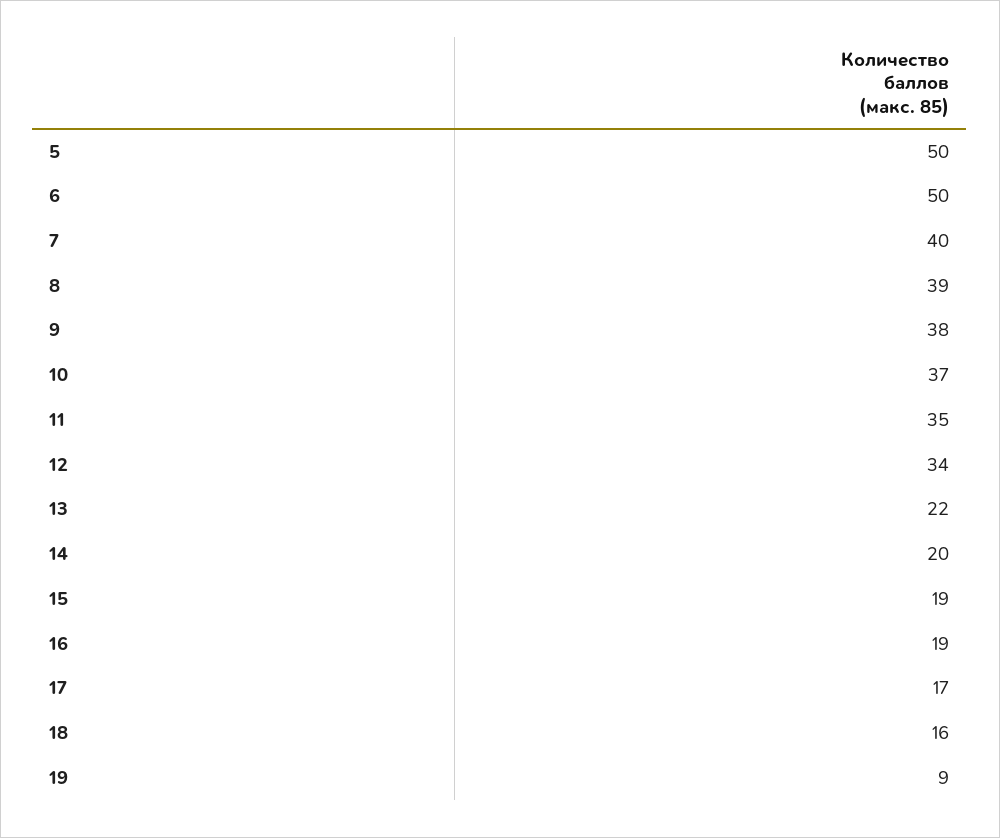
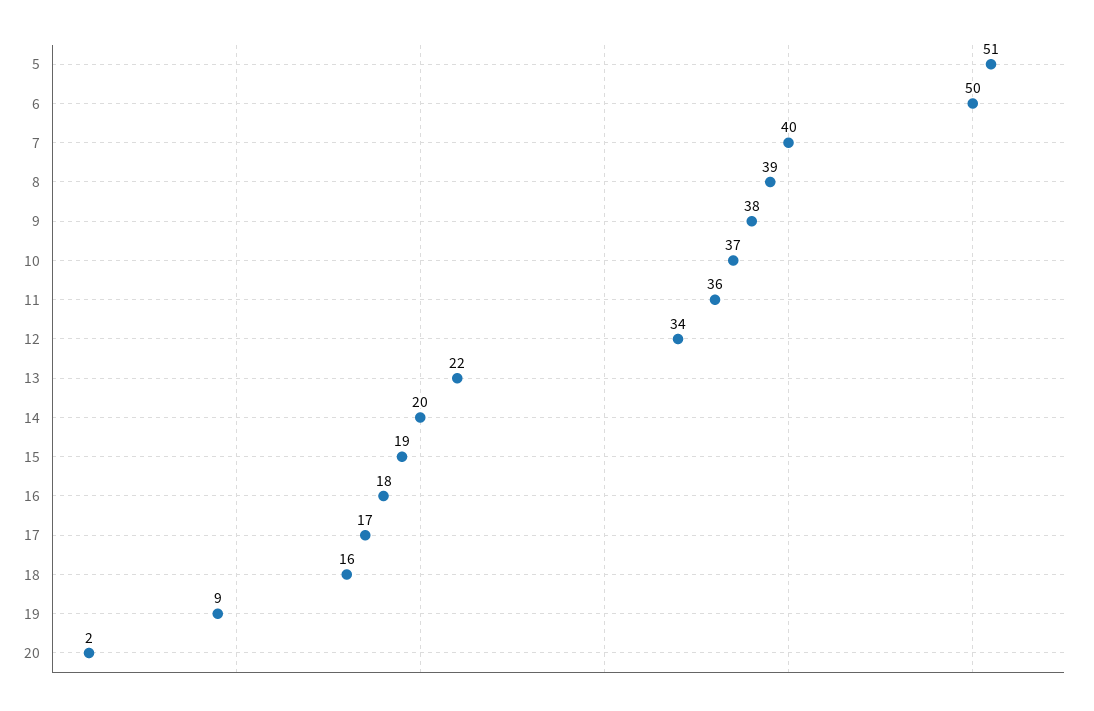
5: 50 -> 51
11: 35 -> 36
16: 19 -> 18
20: none -> 2

